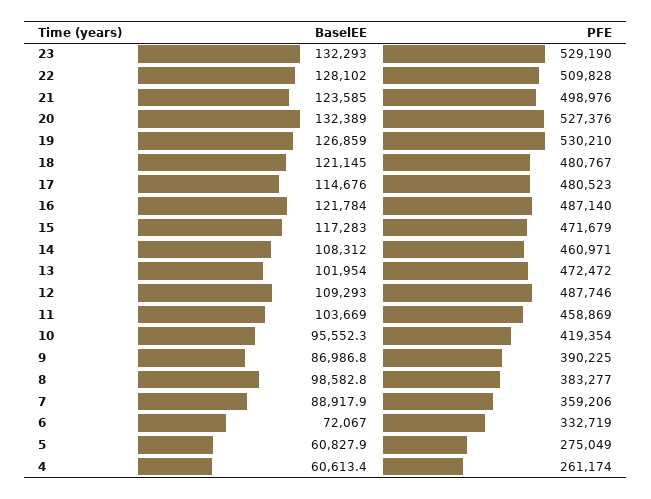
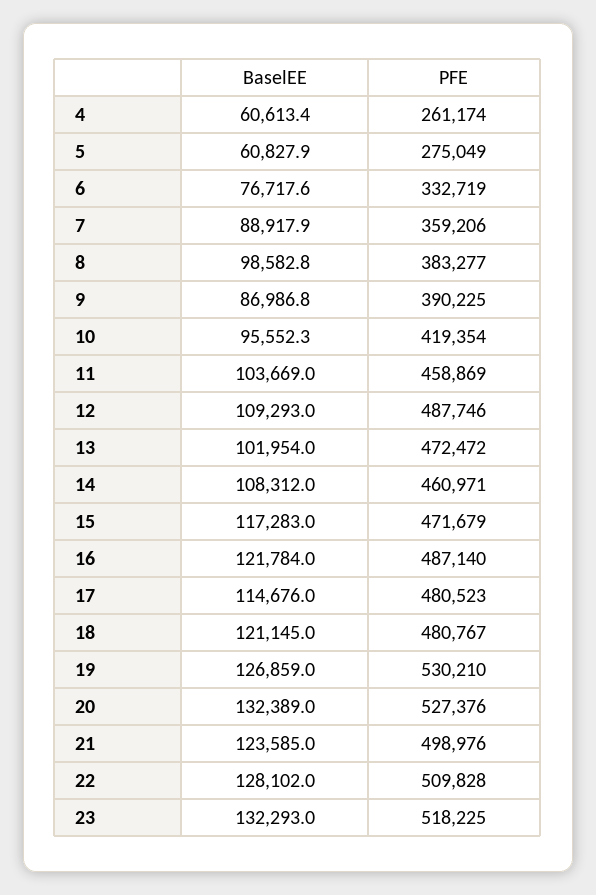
PFE, 23: 529190 -> 518225
BaselEE, 6: 72067 -> 76717.6

